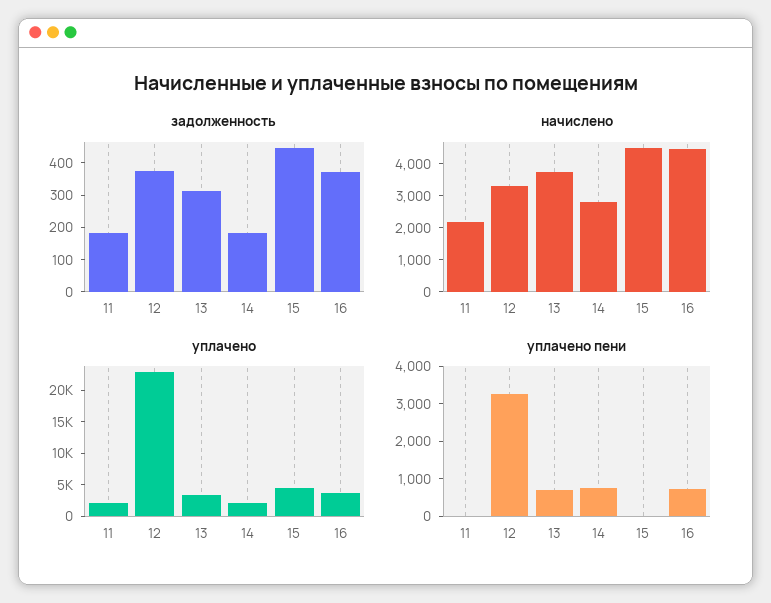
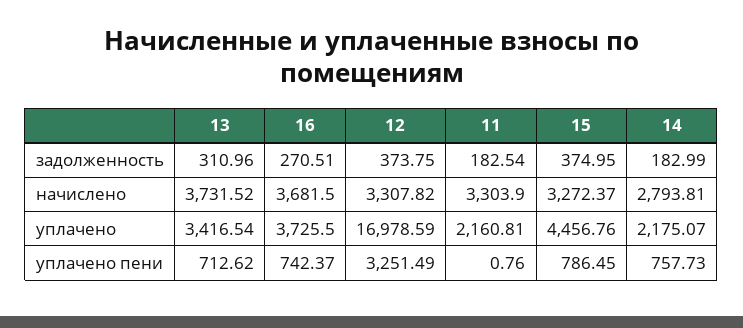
задолженность, 15: 450 -> 374.95
задолженность, 16: 375 -> 270.51
начислено, 11: 2250 -> 3303.9
начислено, 15: 4500 -> 3272.37
начислено, 16: 4500 -> 3681.5
уплачено, 12: 22500 -> 16978.59
уплачено пени, 15: 0 -> 786.45

